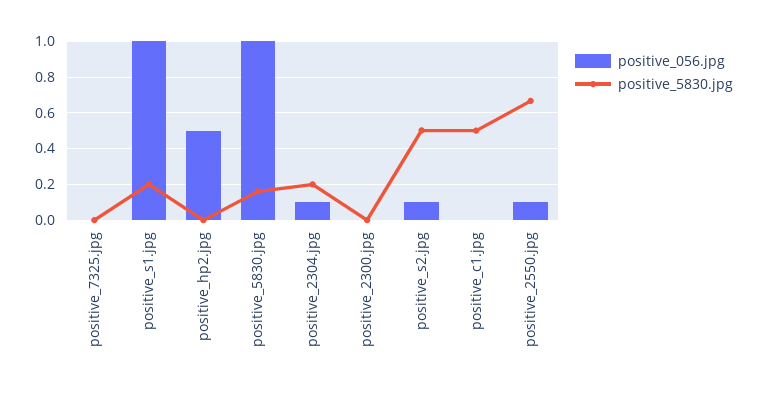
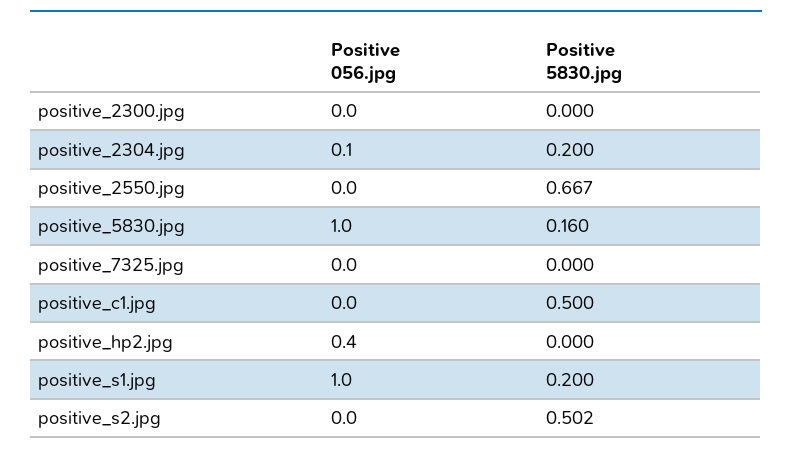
positive_056.jpg, positive_hp2.jpg: 0.5 -> 0.4
positive_056.jpg, positive_s2.jpg: 0.1 -> 0
positive_056.jpg, positive_2550.jpg: 0.1 -> 0

